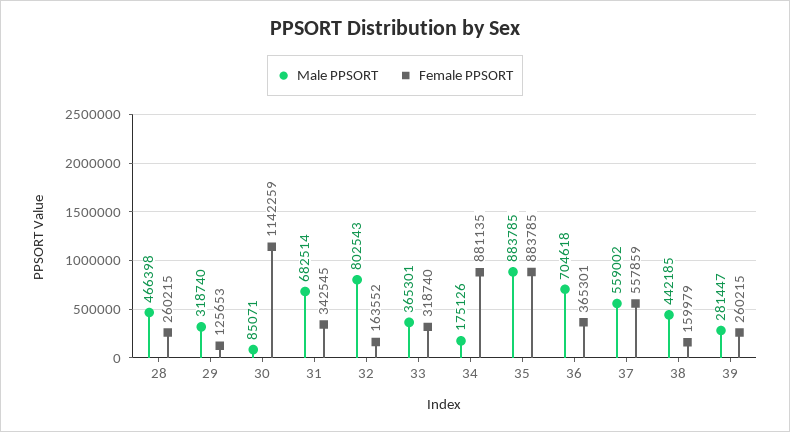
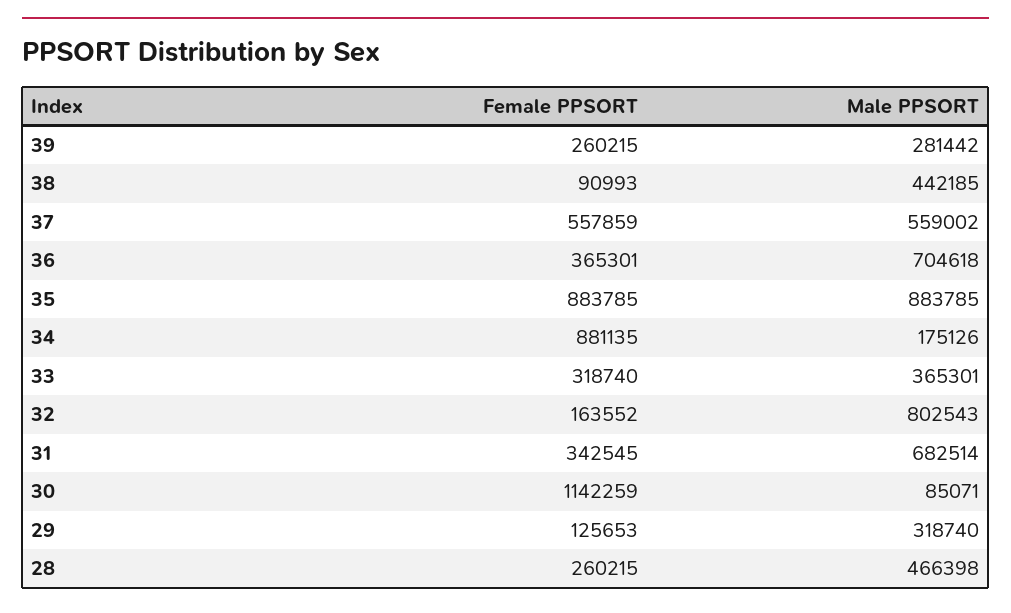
Female PPSORT, 38: 159979 -> 90993
Male PPSORT, 39: 281447 -> 281442

